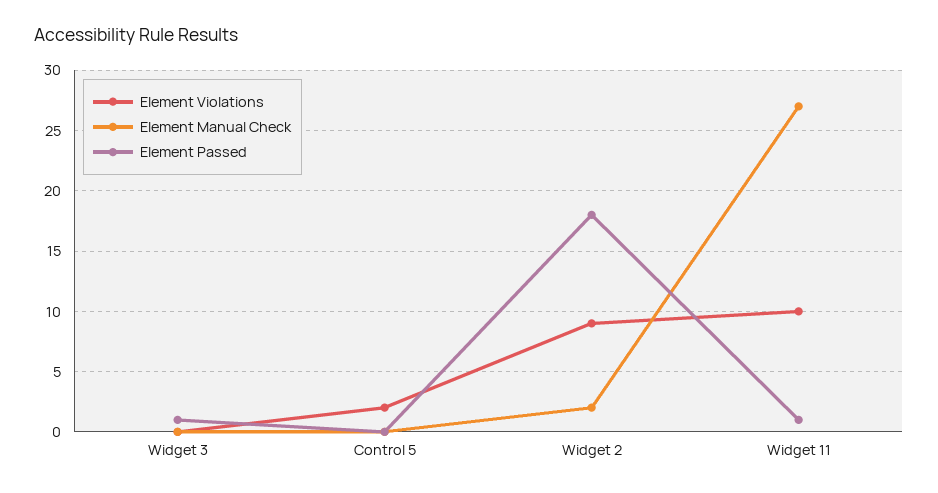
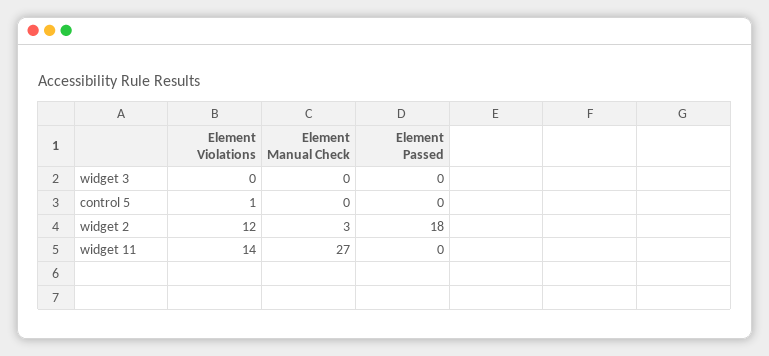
Element Passed, Widget 3: 1 -> 0
Element Violations, Control 5: 2 -> 1
Element Violations, Widget 2: 9 -> 12
Element Manual Check, Widget 2: 2 -> 3
Element Violations, Widget 11: 10 -> 14
Element Passed, Widget 11: 1 -> 0

